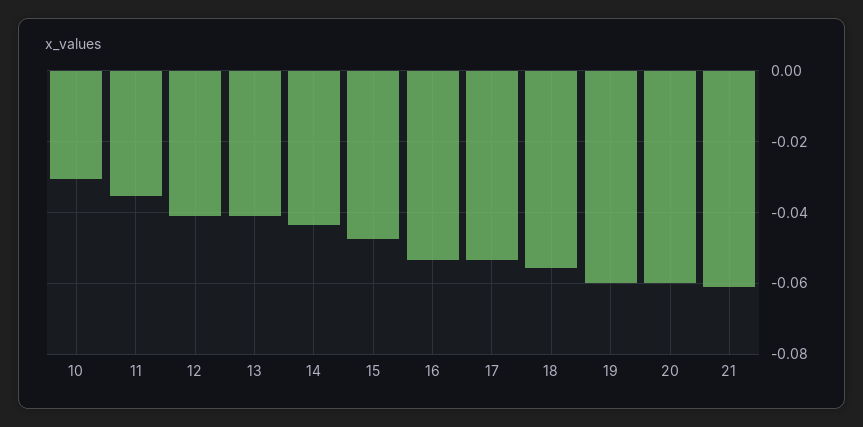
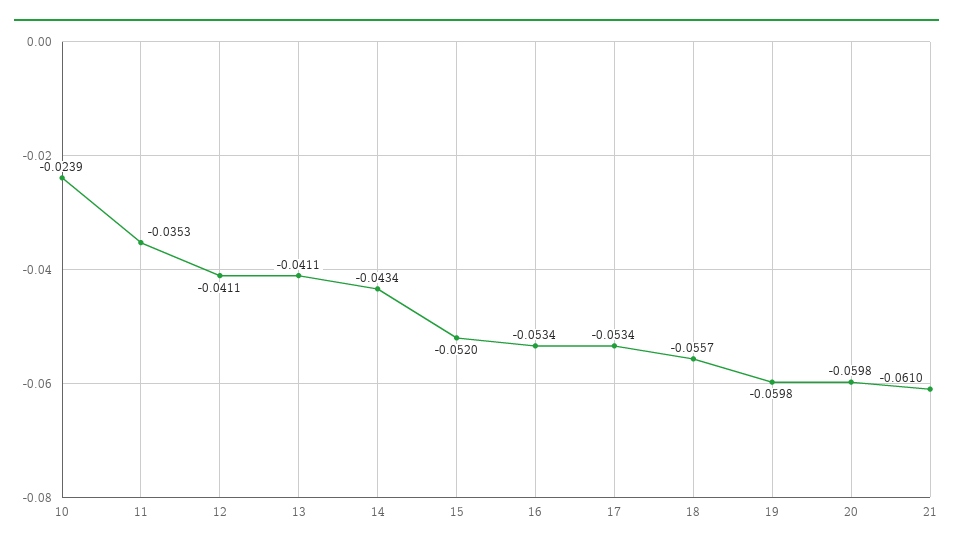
10: -0.03 -> -0.0239
15: -0.048 -> -0.052

